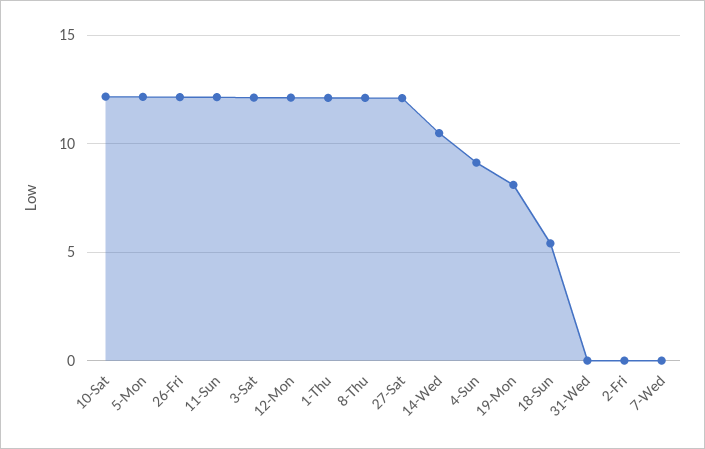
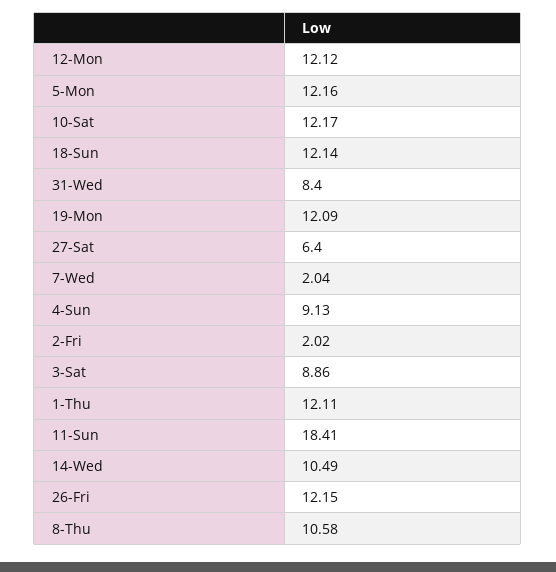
11-Sun: 12 -> 18.41
3-Sat: 12 -> 8.86
8-Thu: 12 -> 10.58
27-Sat: 12 -> 6.4
19-Mon: 8 -> 12.09
18-Sun: 5.5 -> 12.14
31-Wed: 0 -> 8.4
2-Fri: 0 -> 2.02
7-Wed: 0 -> 2.04

